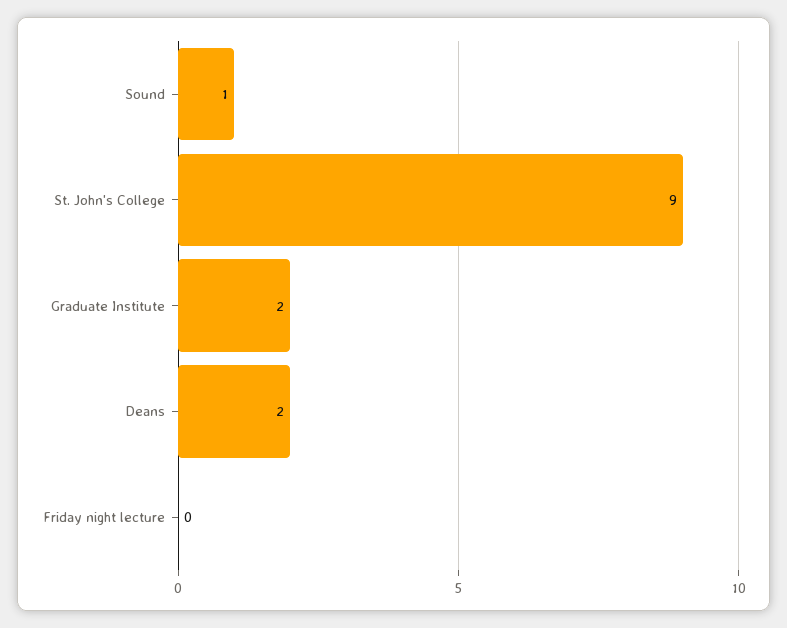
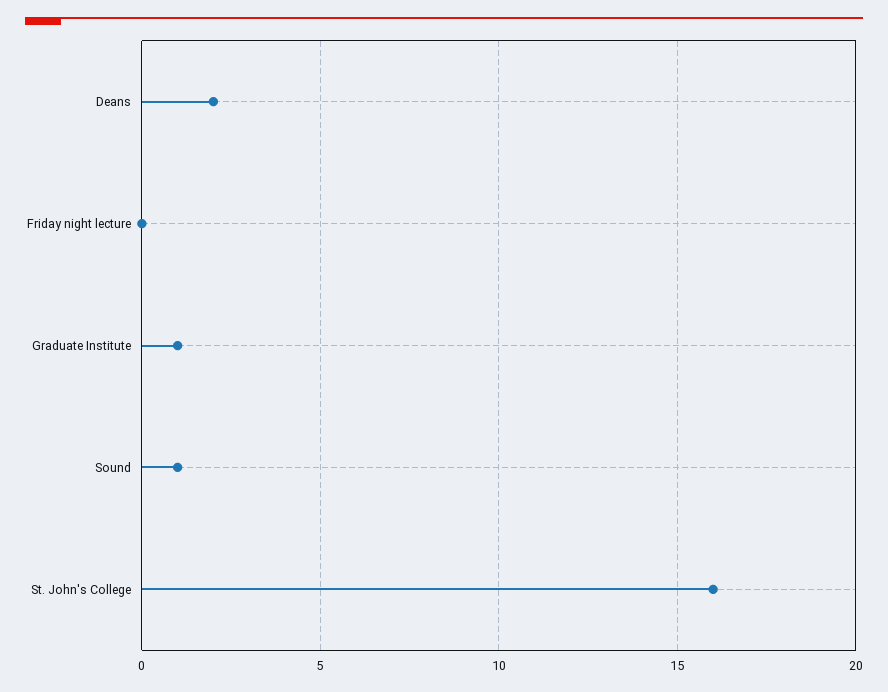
St. John's College: 9 -> 16
Graduate Institute: 2 -> 1

